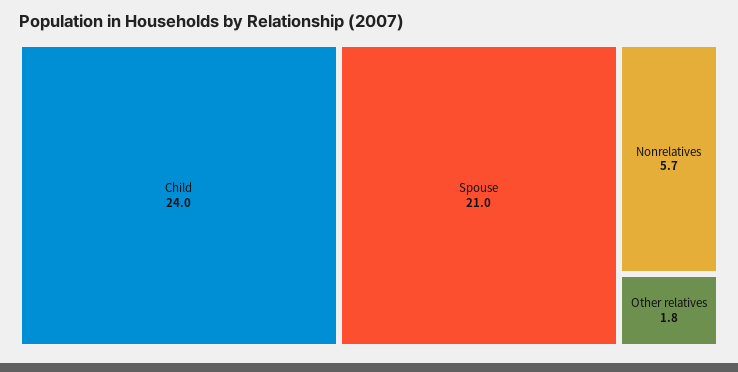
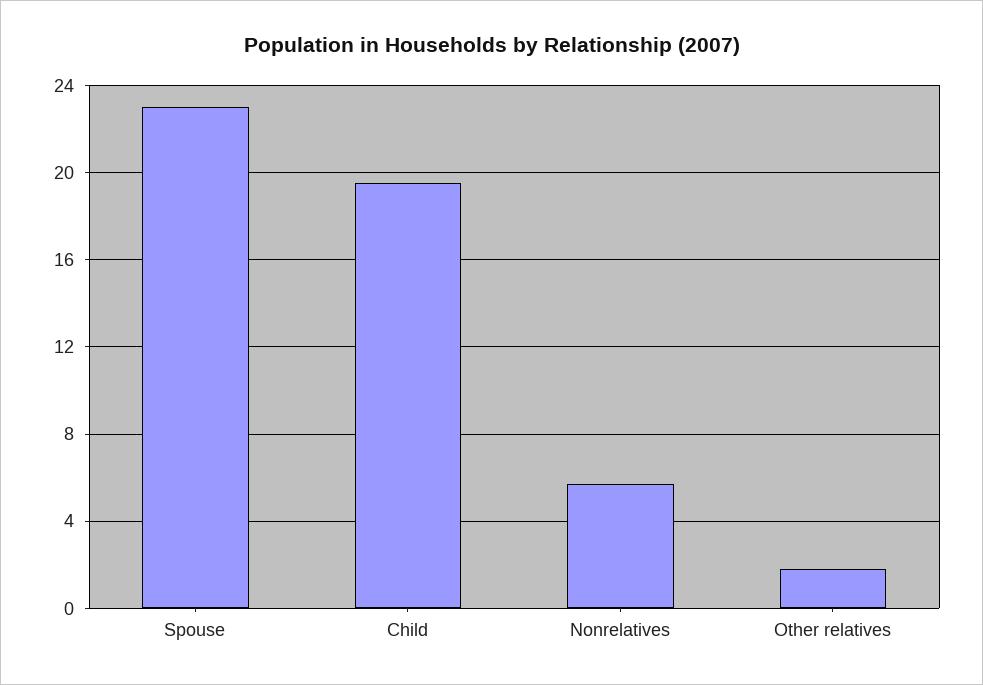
Child: 24 -> 19.5
Spouse: 21 -> 23

